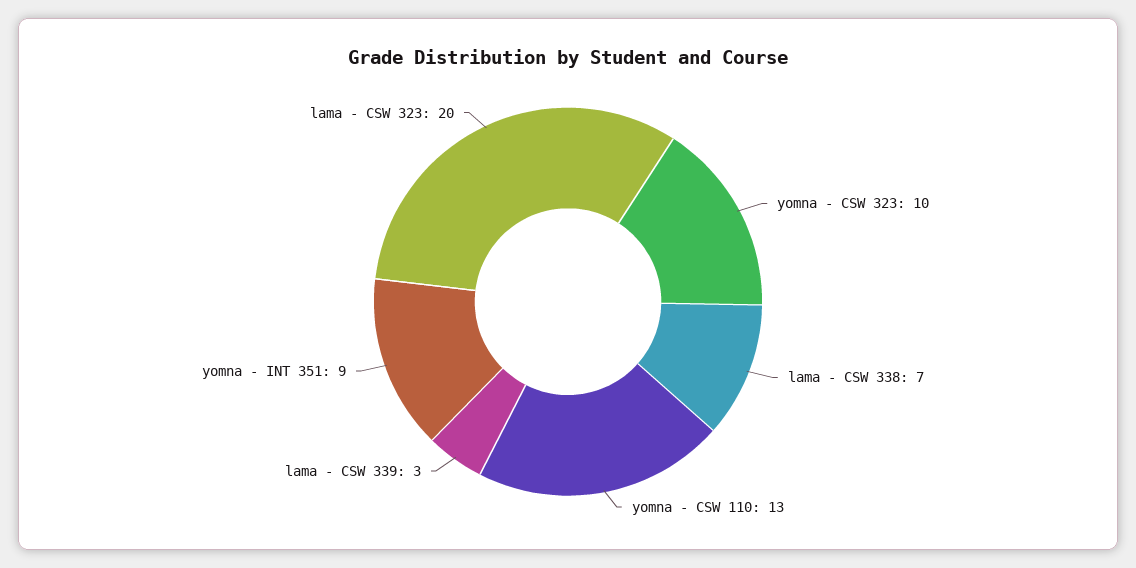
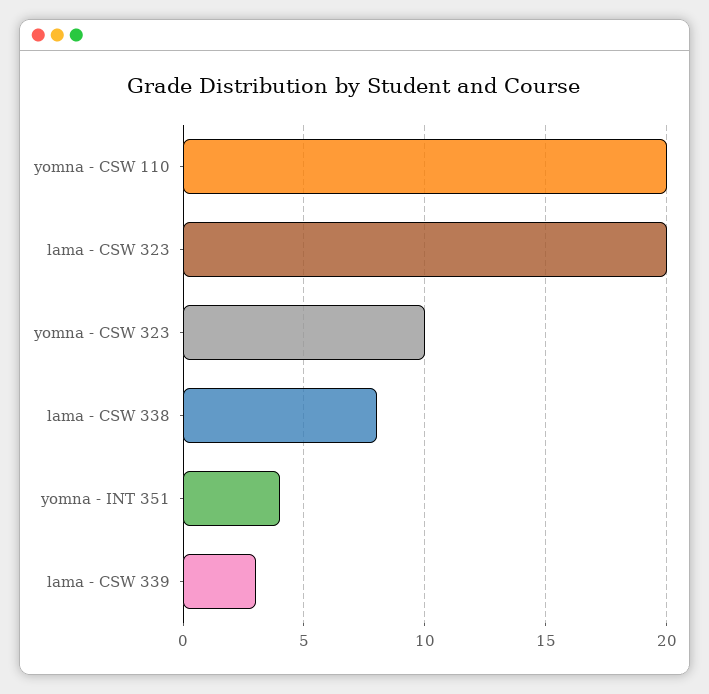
lama - CSW 338: 7 -> 8
yomna - CSW 110: 13 -> 20
yomna - INT 351: 9 -> 4

